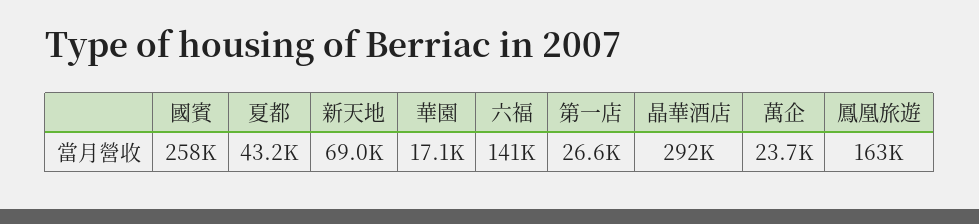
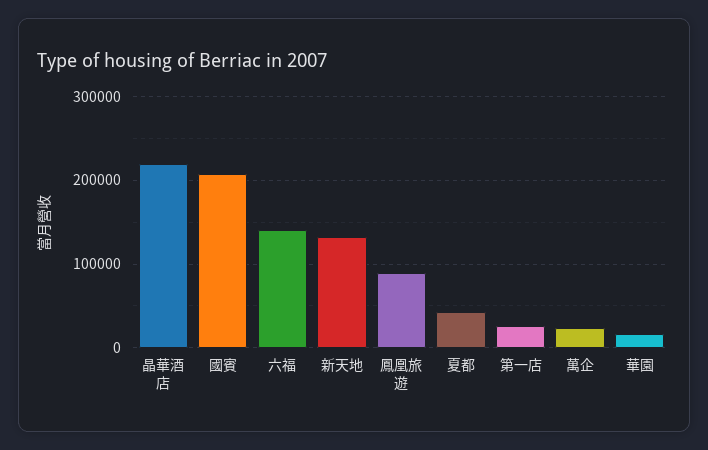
國賓: 258000 -> 210000
新天地: 69000 -> 130000
晶華酒店: 292000 -> 220000
鳳凰旅遊: 163000 -> 90000

